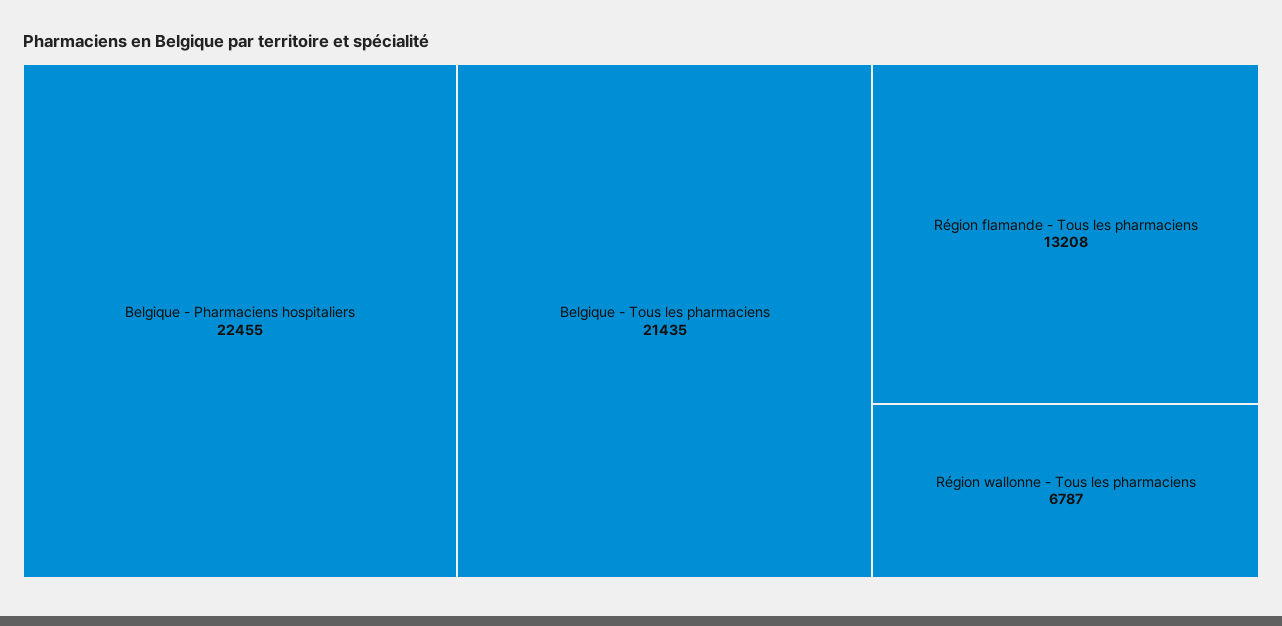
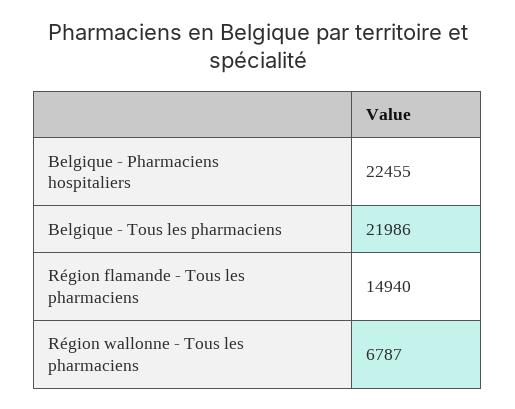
Belgique - Tous les pharmaciens: 21435 -> 21986
Région flamande - Tous les pharmaciens: 13208 -> 14940

